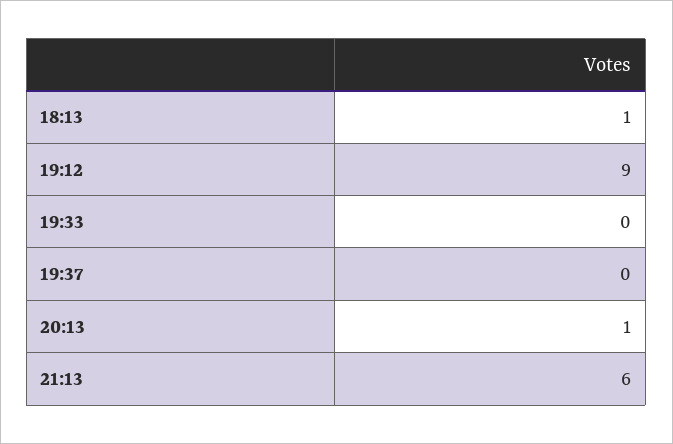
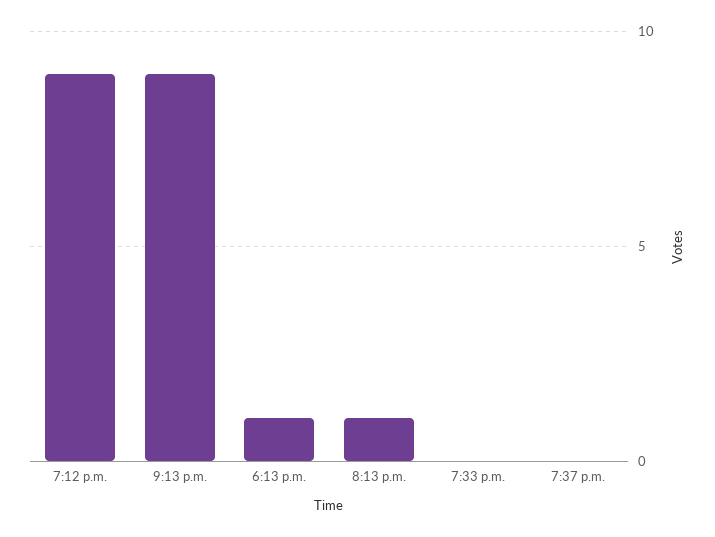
21:13: 6 -> 9

